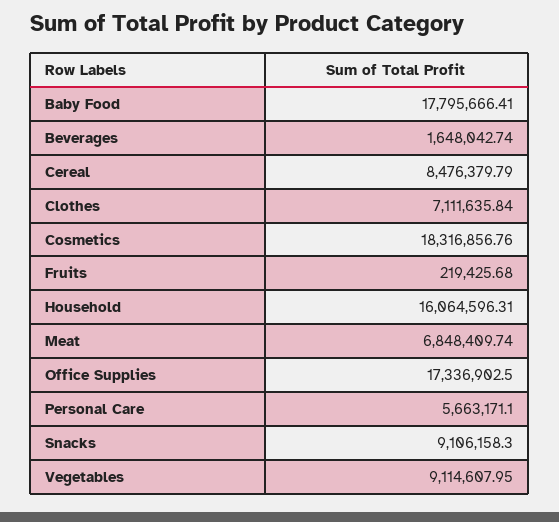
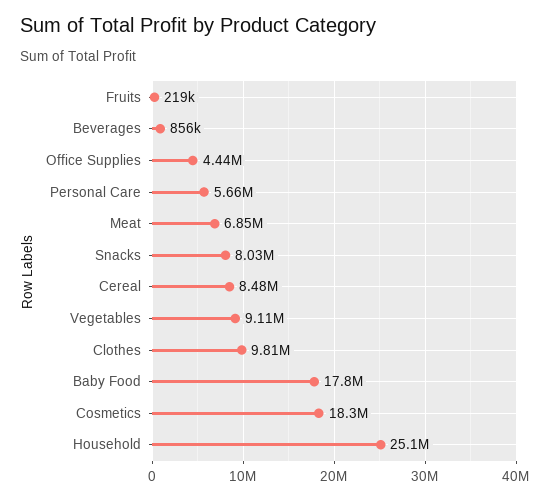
Beverages: 1648042.74 -> 856000
Clothes: 7111635.84 -> 9810000
Household: 16064596.31 -> 25100000
Office Supplies: 17336902.5 -> 4440000
Snacks: 9106158.3 -> 8030000

